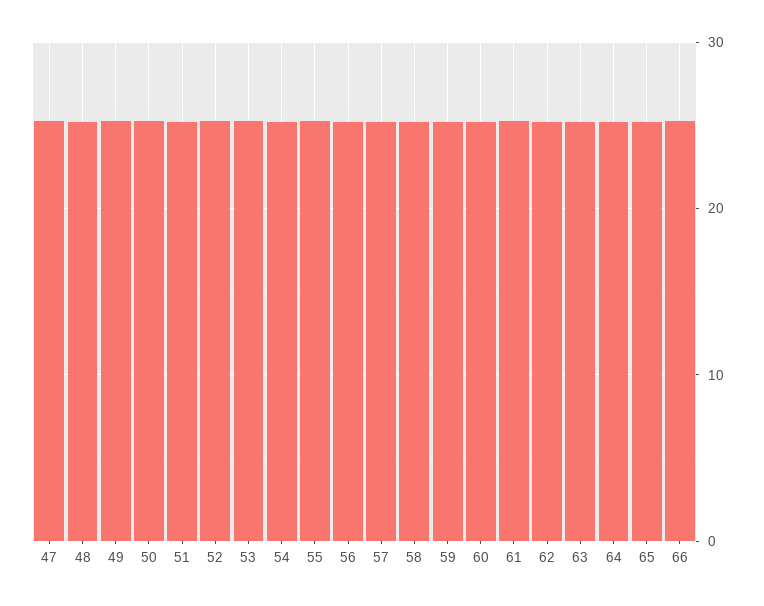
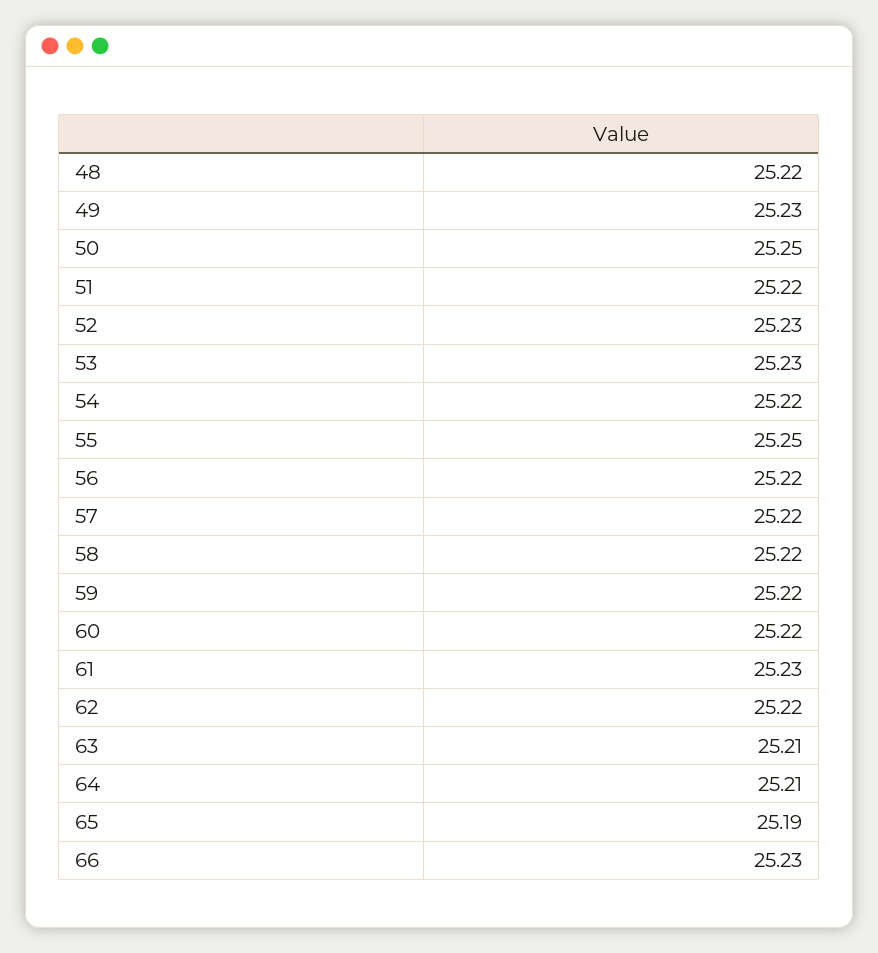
47: 25 -> none

